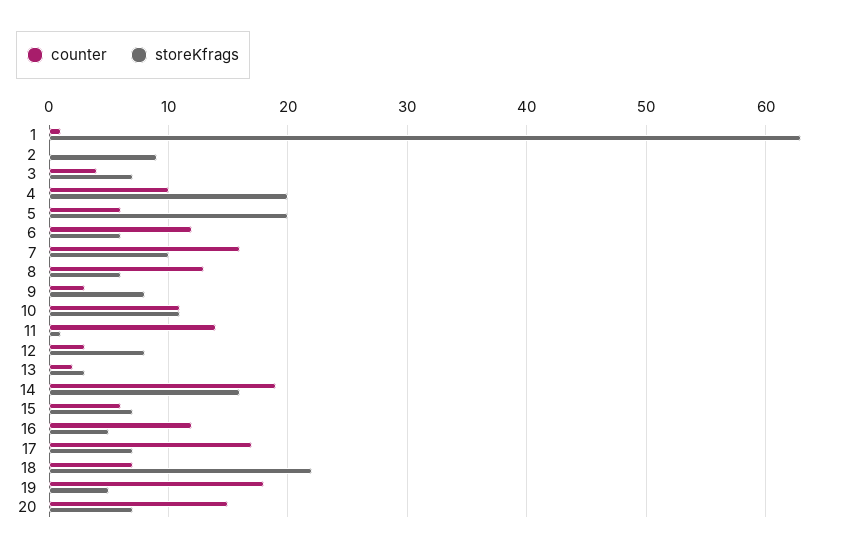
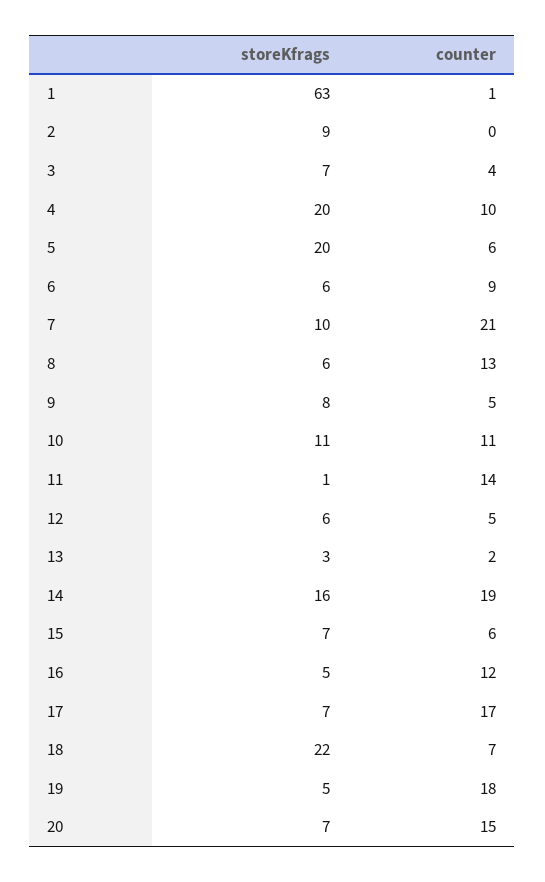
counter, 6: 12 -> 9
counter, 7: 16 -> 21
counter, 9: 3 -> 5
counter, 12: 3 -> 5
storeKfrags, 12: 8 -> 6

